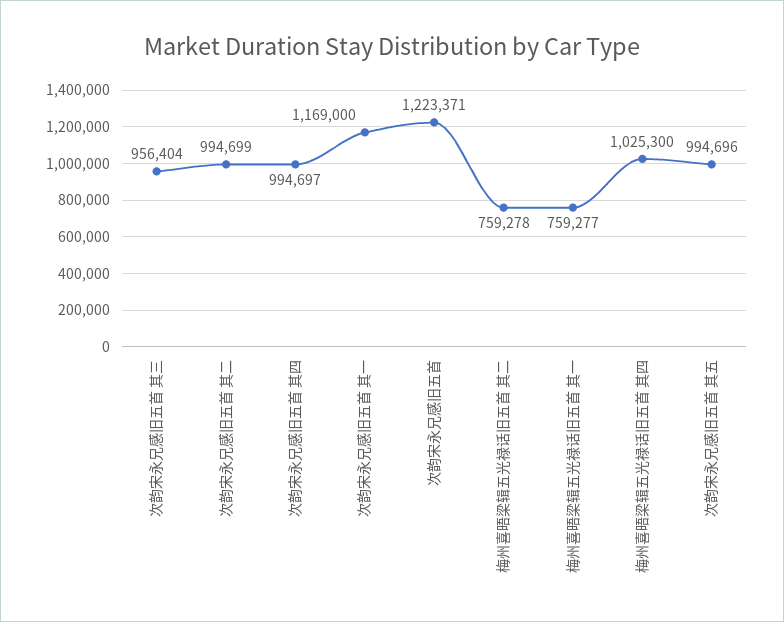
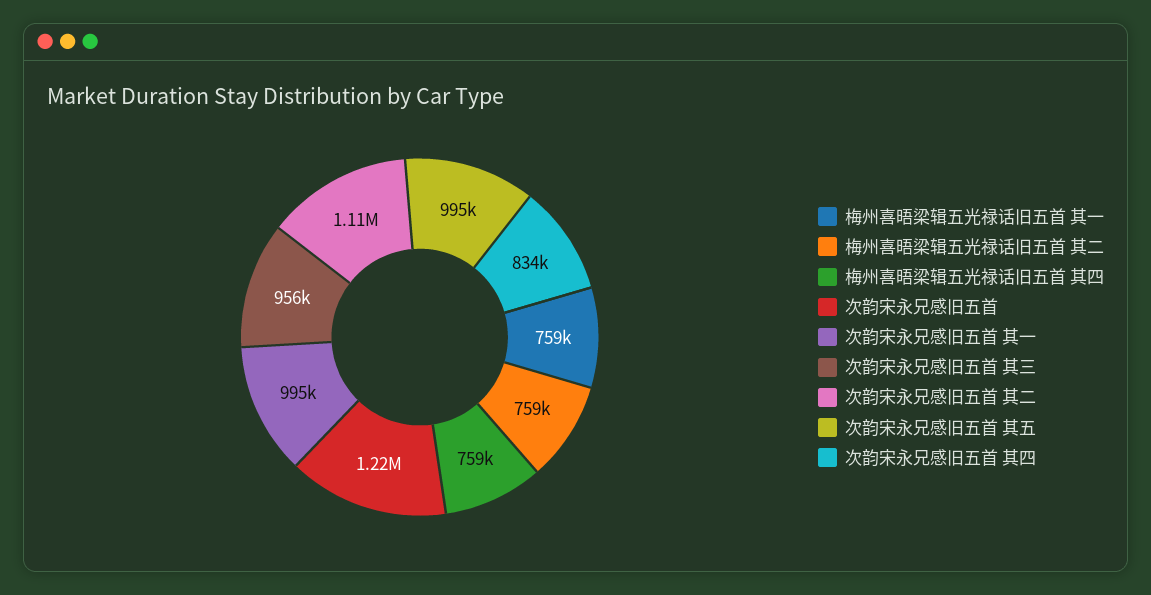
次韵宋永兄感旧五首 其二: 994699 -> 1110000
次韵宋永兄感旧五首 其四: 994697 -> 834000
次韵宋永兄感旧五首 其一: 1169000 -> 995000
梅州喜晤梁辑五光禄话旧五首 其四: 1025300 -> 759000

